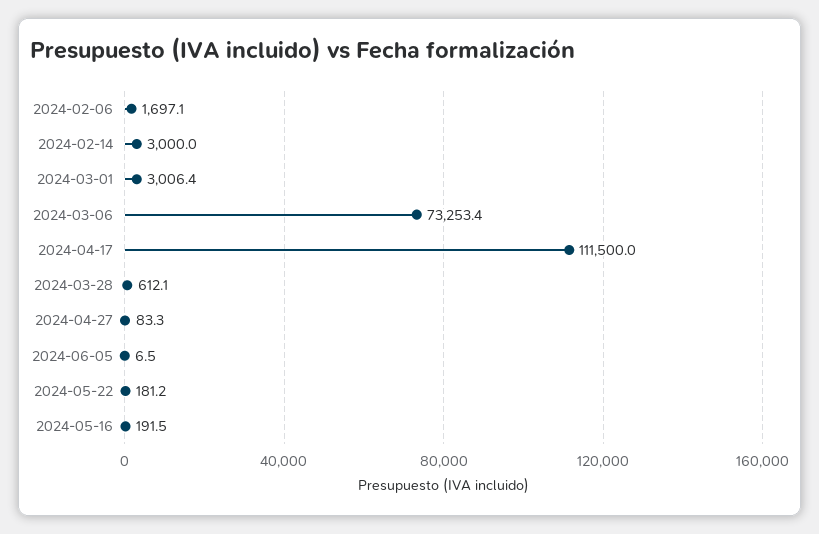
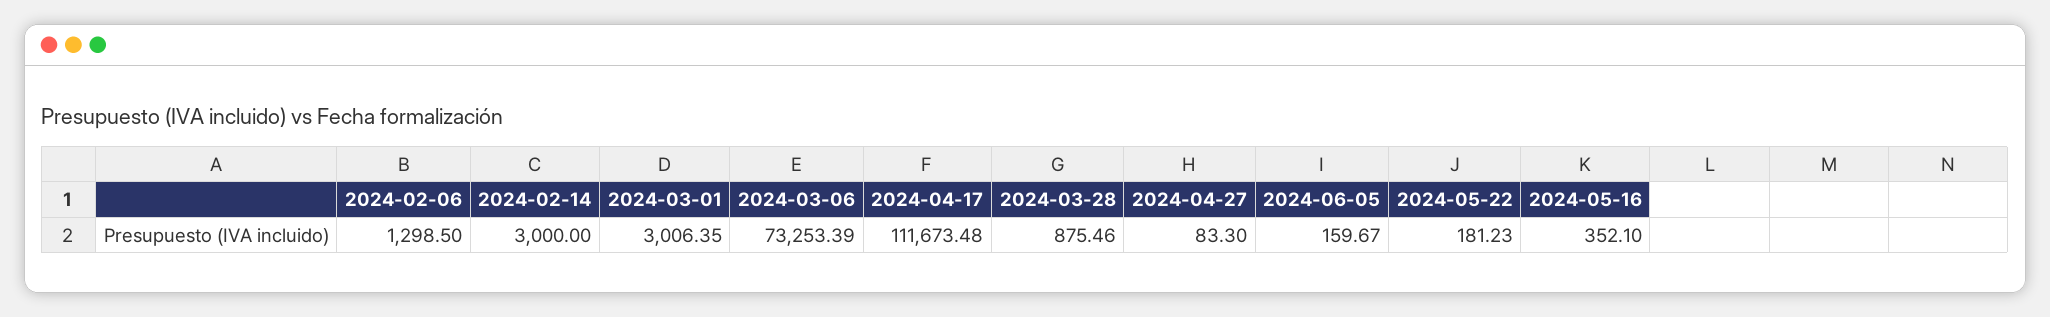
2024-02-06: 1697.1 -> 1298.5
2024-04-17: 111500 -> 111673.48
2024-03-28: 612.1 -> 875.46
2024-06-05: 6.5 -> 159.67
2024-05-16: 191.5 -> 352.1

